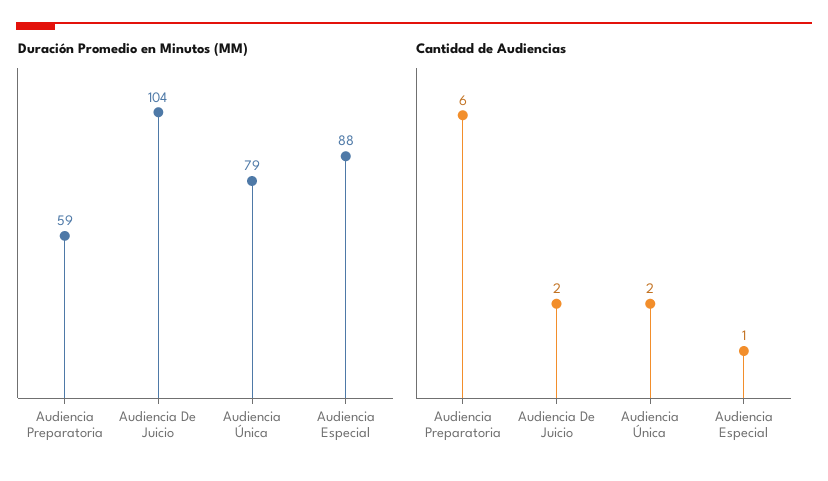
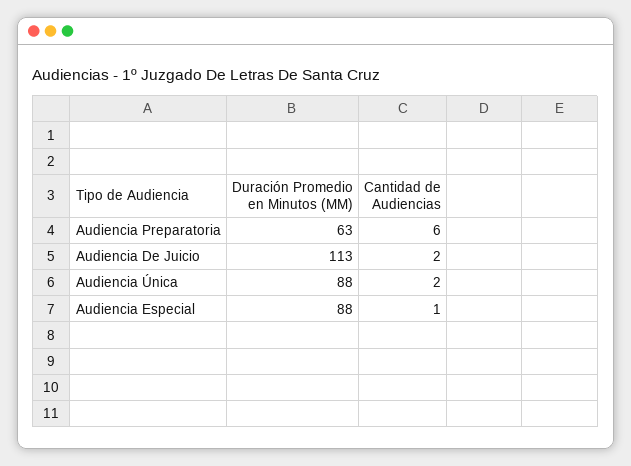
Duración Promedio en Minutos (MM), Audiencia Preparatoria: 59 -> 63
Duración Promedio en Minutos (MM), Audiencia De Juicio: 104 -> 113
Duración Promedio en Minutos (MM), Audiencia Única: 79 -> 88

